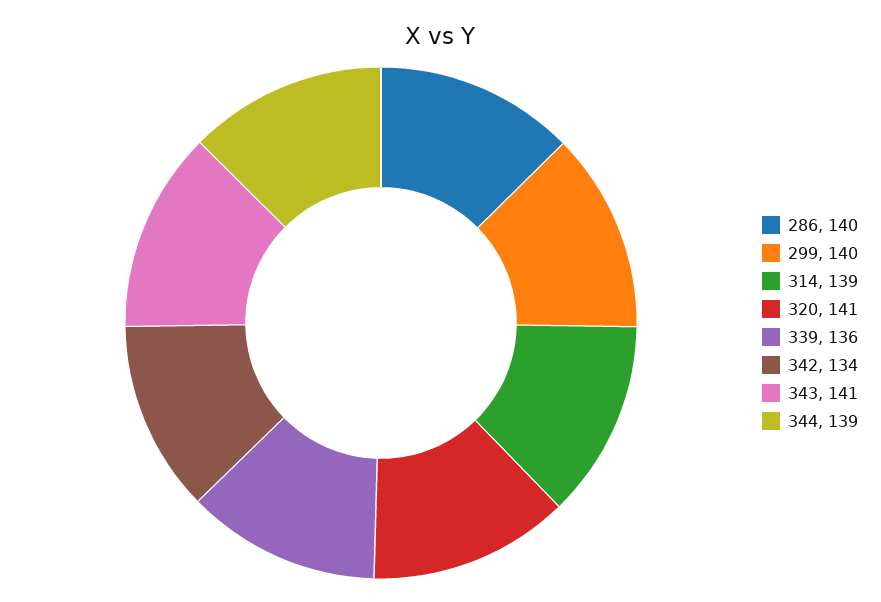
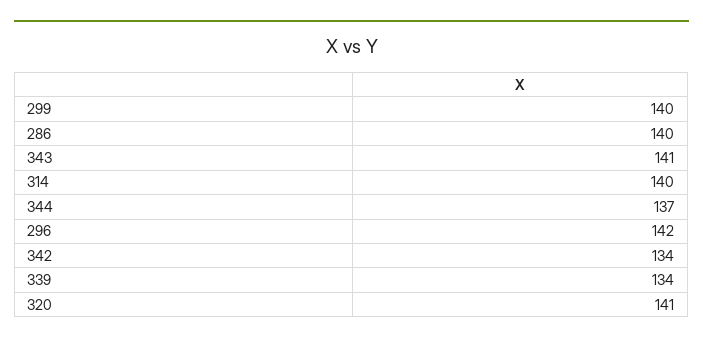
314: 139 -> 140
339: 136 -> 134
344: 139 -> 137
296: none -> 142

